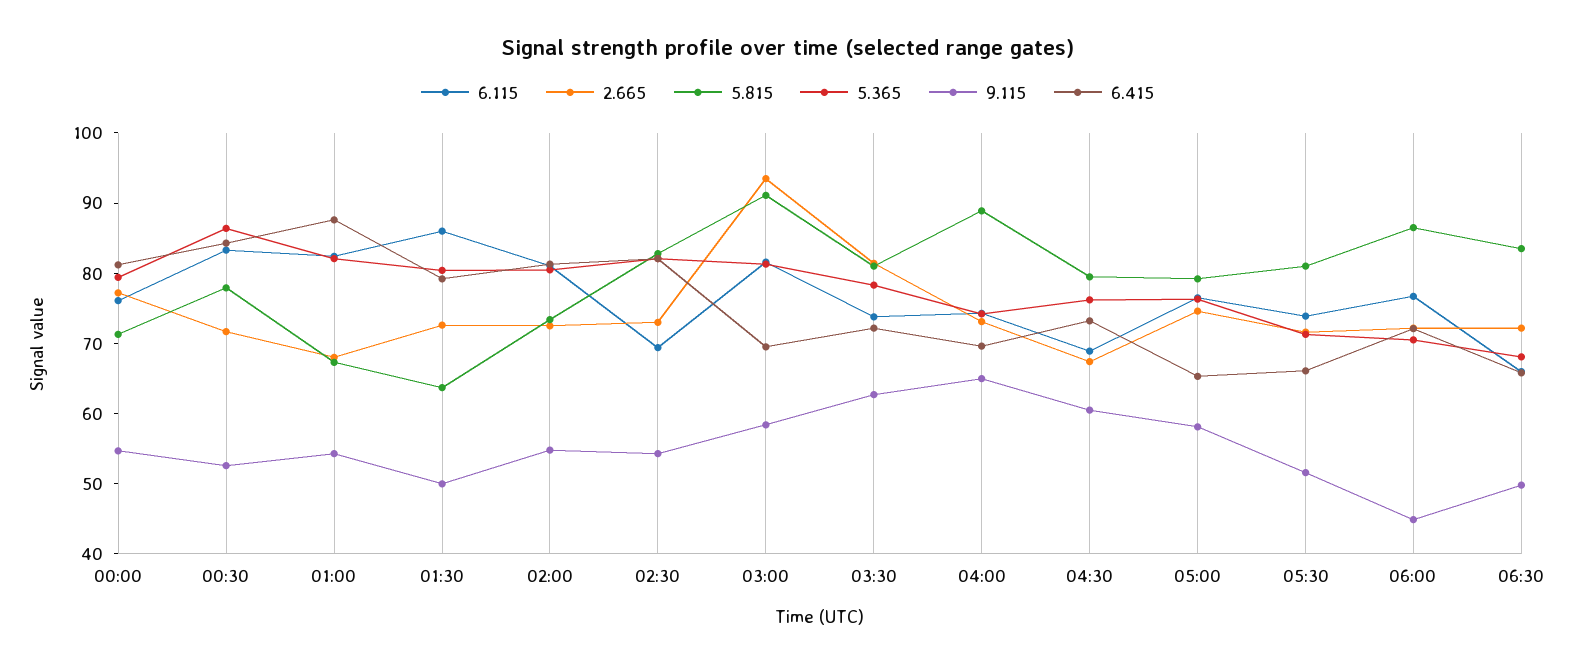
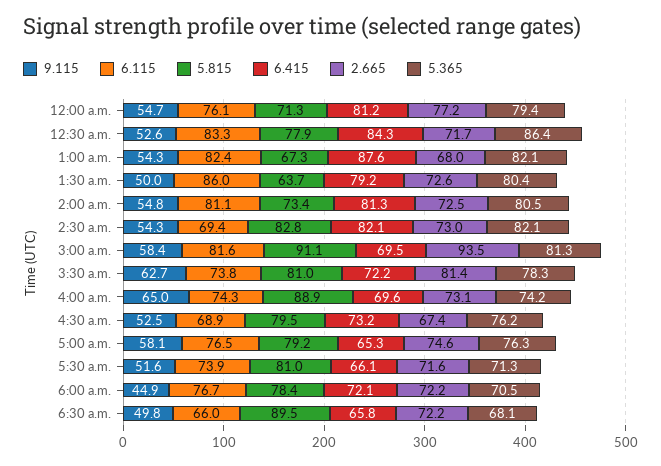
9.115, 04:30: 60 -> 52.5
5.815, 06:00: 86 -> 78.4
5.815, 06:30: 84 -> 89.5

